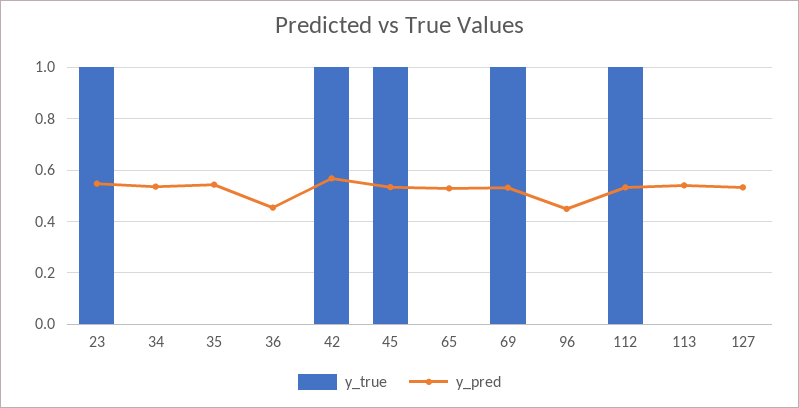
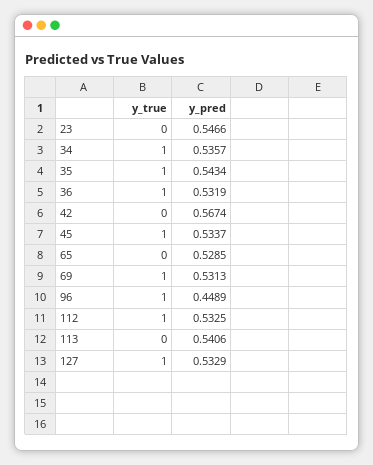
y_true, 23: 1 -> 0
y_true, 34: 0 -> 1
y_true, 35: 0 -> 1
y_true, 36: 0 -> 1
y_pred, 36: 0.45 -> 0.5319
y_true, 42: 1 -> 0
y_true, 96: 0 -> 1
y_true, 127: 0 -> 1

